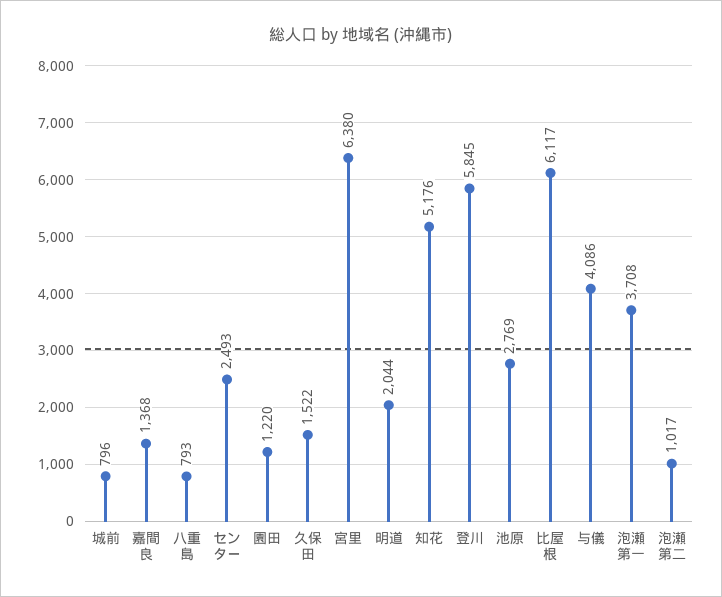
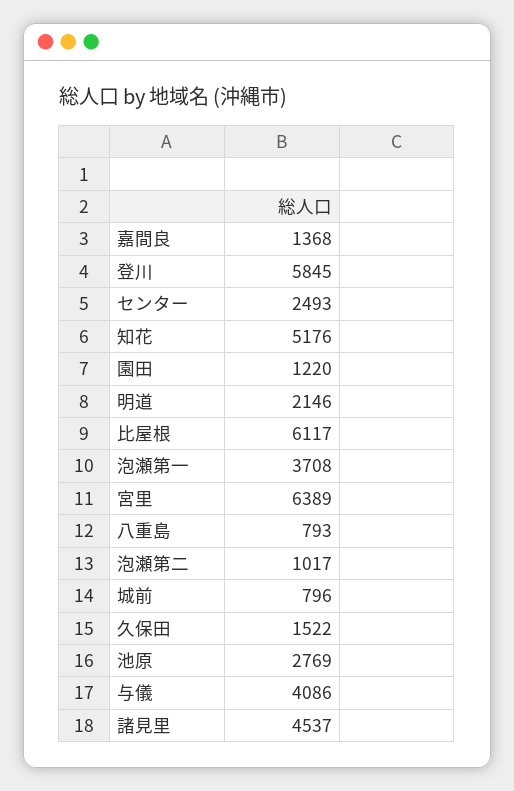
宮里: 6380 -> 6389
明道: 2044 -> 2146
諸見里: none -> 4537

